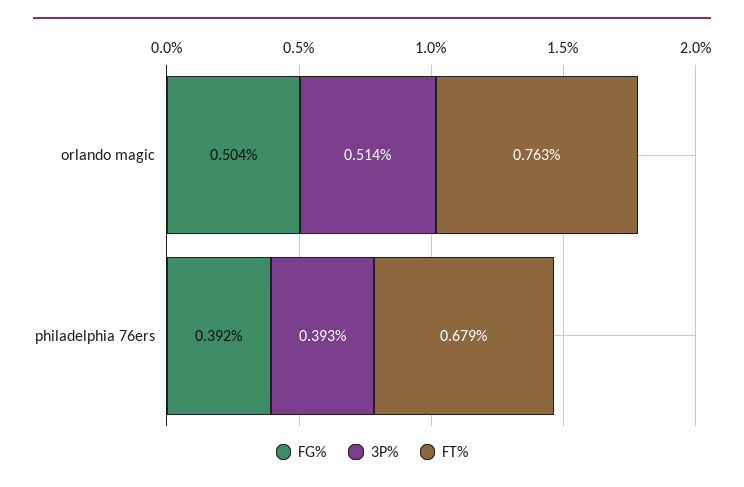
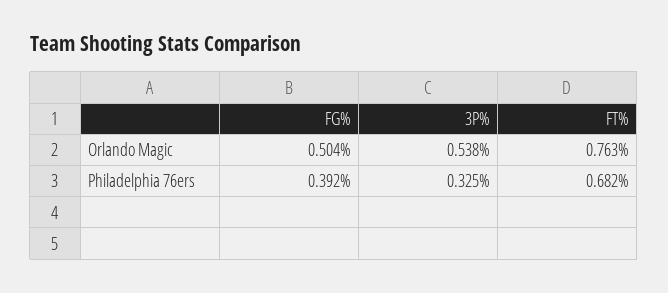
3P%, orlando magic: 0.514 -> 0.538
3P%, philadelphia 76ers: 0.393 -> 0.325
FT%, philadelphia 76ers: 0.679 -> 0.682

